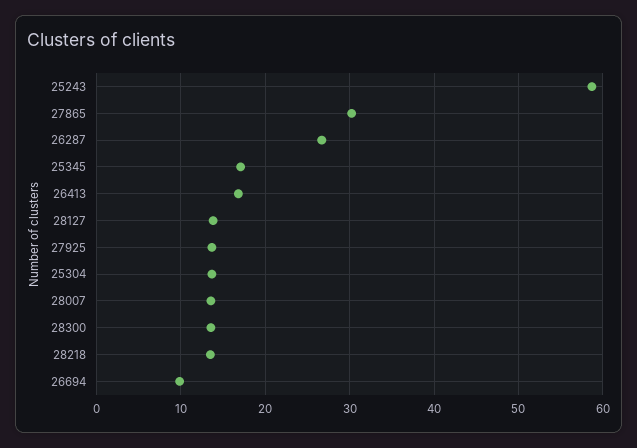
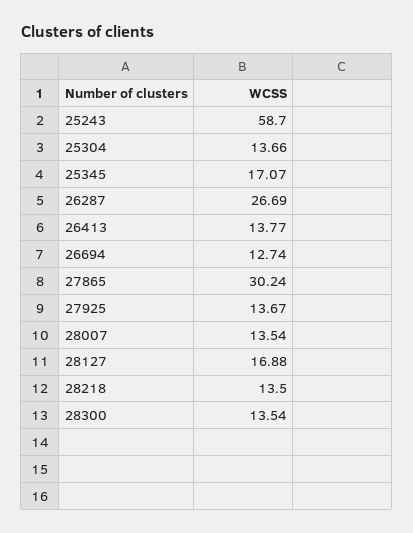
26413: 17 -> 13.77
28127: 14 -> 16.88
26694: 10 -> 12.74

